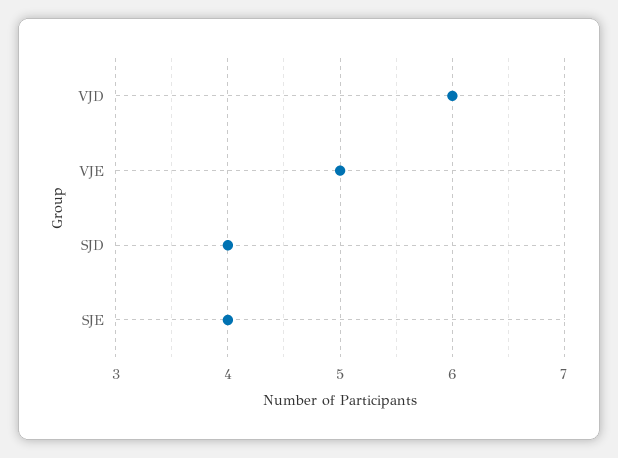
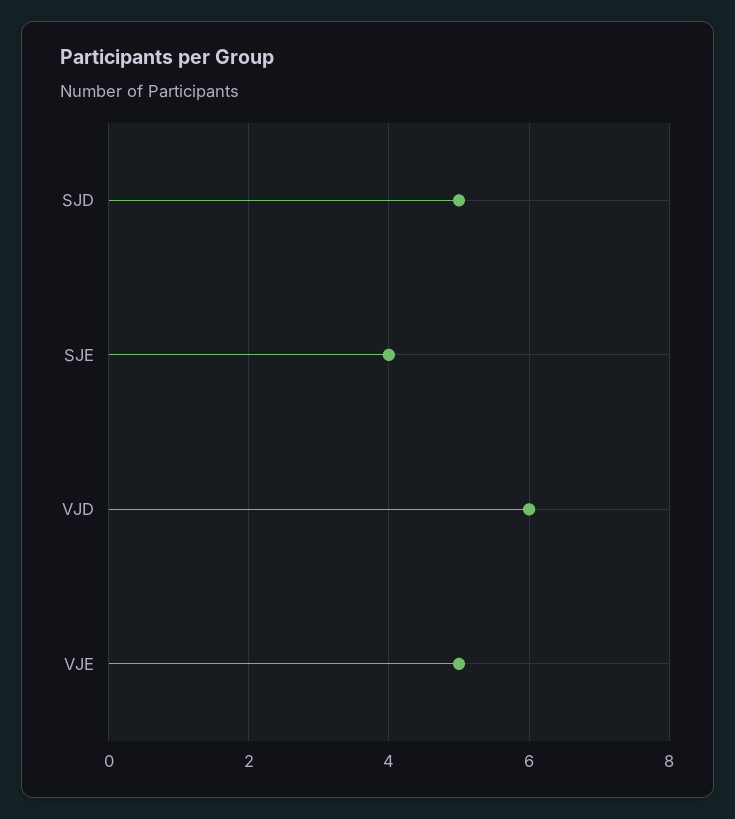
SJD: 4 -> 5

